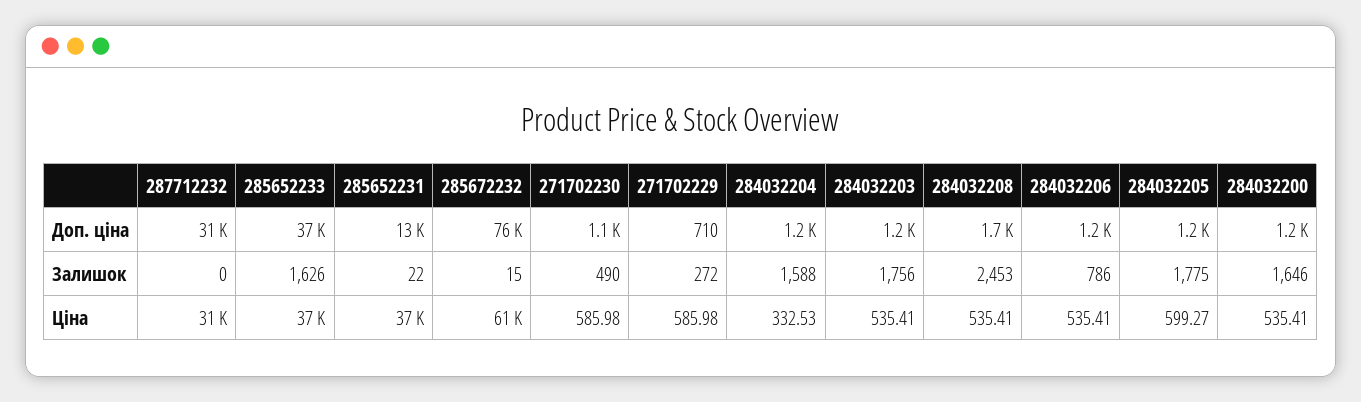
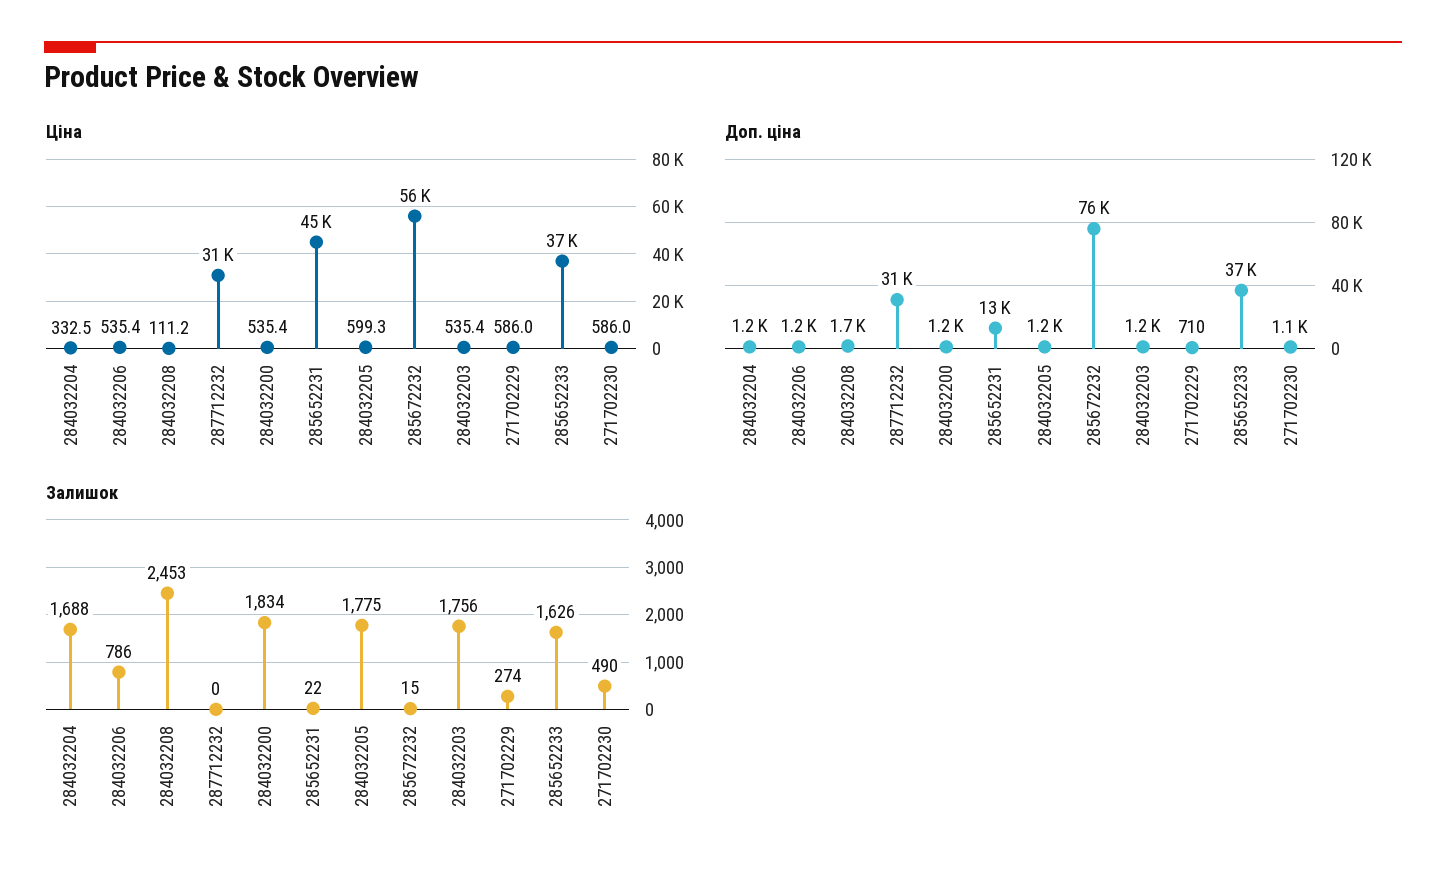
Залишок, 271702229: 272 -> 274
Залишок, 284032204: 1588 -> 1688
Залишок, 284032200: 1646 -> 1834
Ціна, 285652231: 37000 -> 45000
Ціна, 285672232: 61000 -> 56000
Ціна, 284032208: 535.41 -> 111.2

